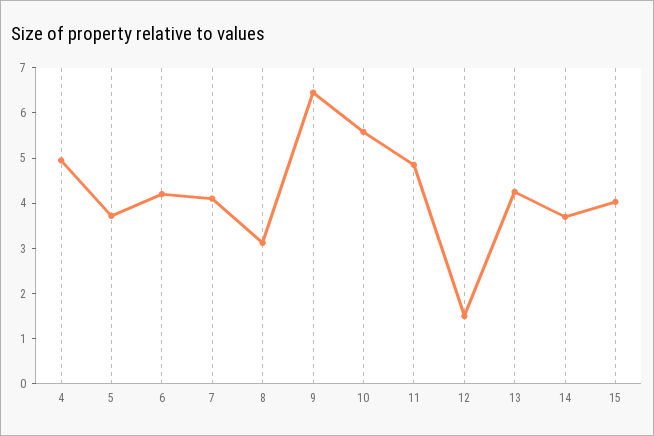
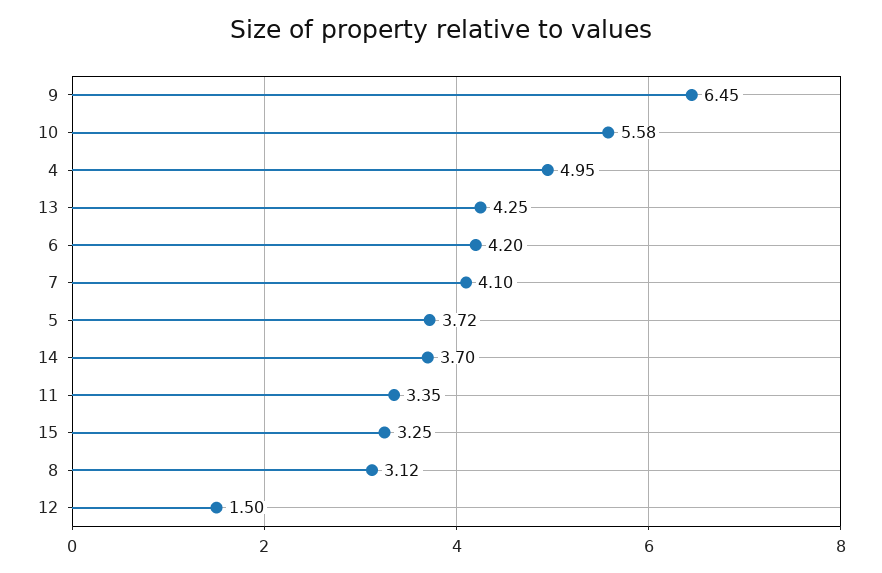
11: 4.8 -> 3.35
15: 4 -> 3.25

